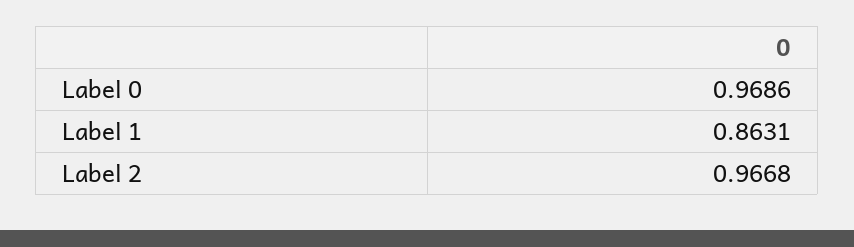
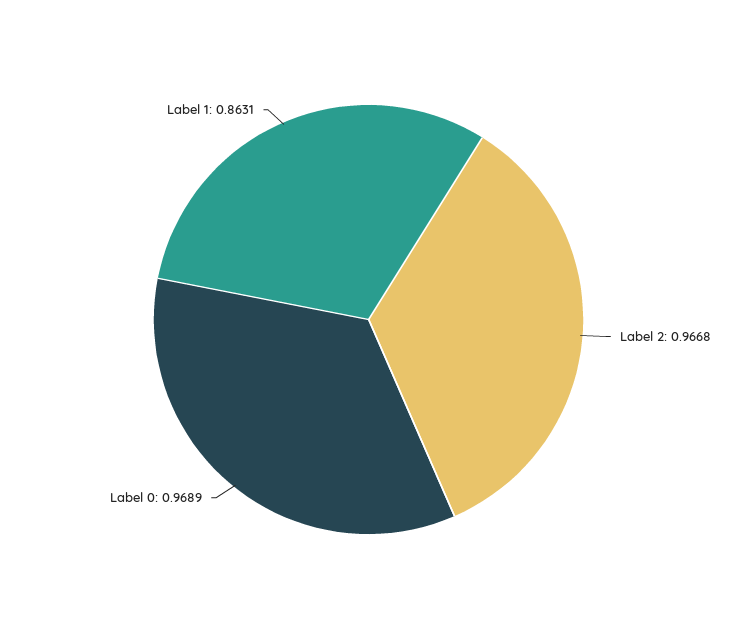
Label 0: 0.9686 -> 0.9689

